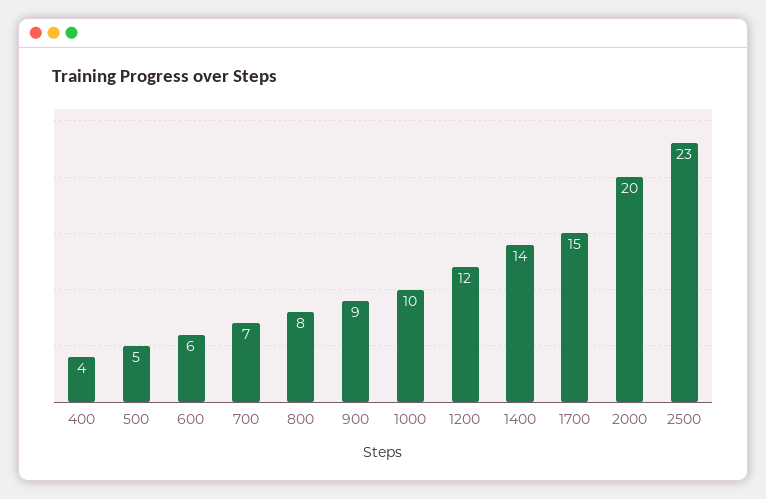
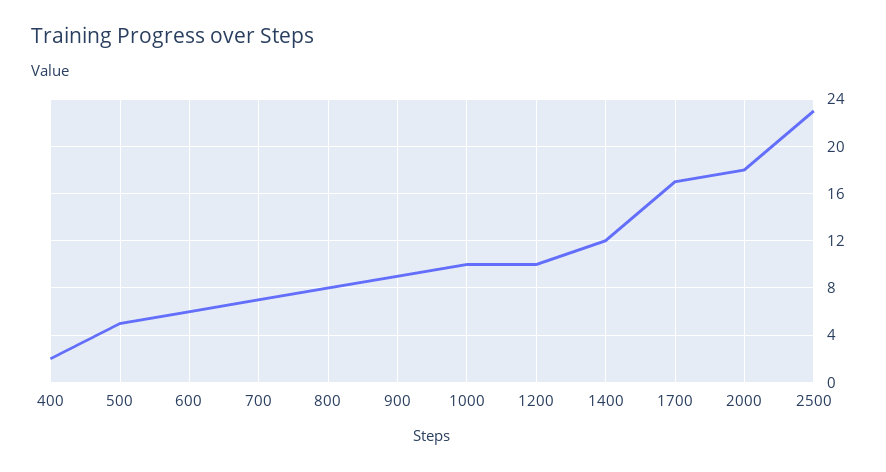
400: 4 -> 2
1200: 12 -> 10
1400: 14 -> 12
1700: 15 -> 17
2000: 20 -> 18

